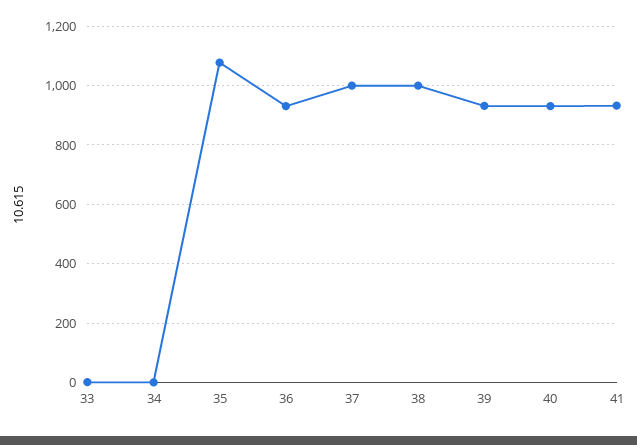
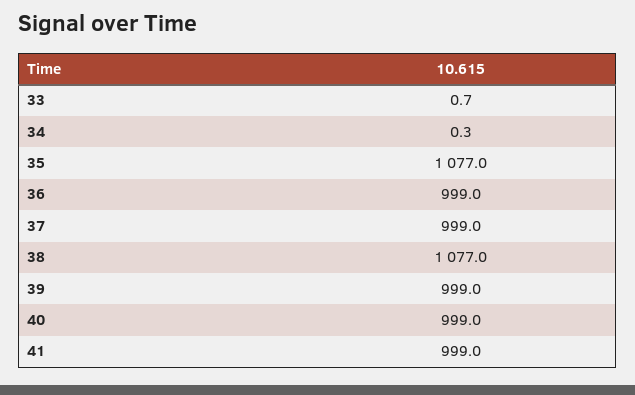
36: 925 -> 999
38: 1000 -> 1077
39: 925 -> 999
40: 925 -> 999
41: 925 -> 999

